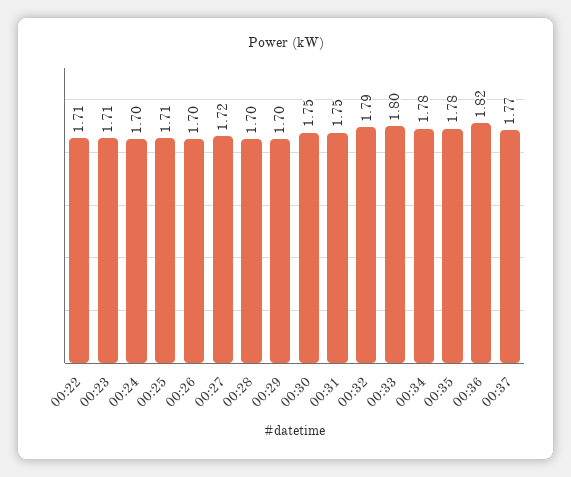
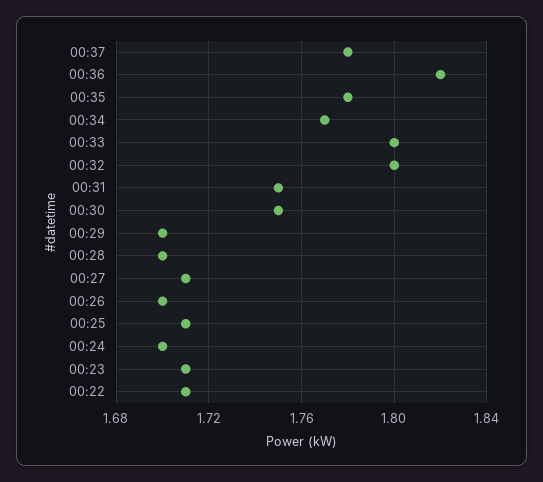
00:27: 1.72 -> 1.71
00:32: 1.79 -> 1.8
00:34: 1.78 -> 1.77
00:37: 1.77 -> 1.78

